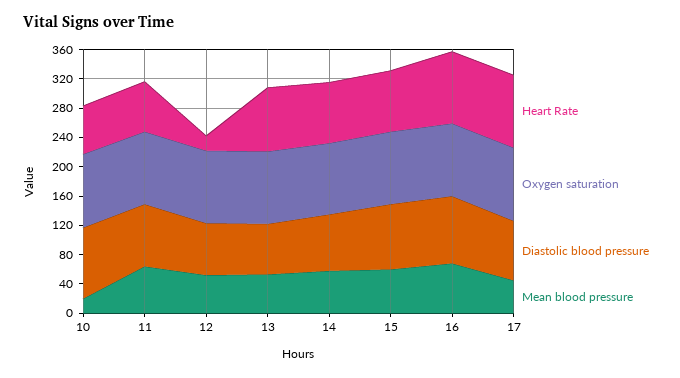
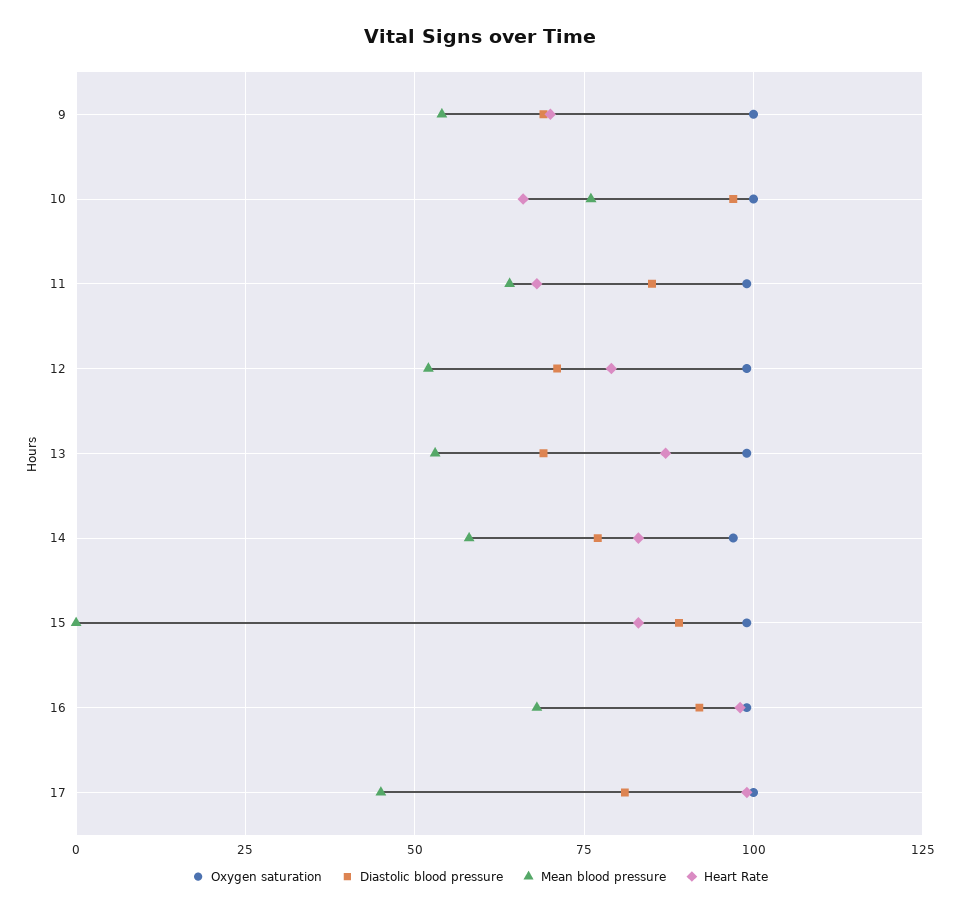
Mean blood pressure, 10: 20 -> 75
Heart Rate, 12: 20 -> 80
Mean blood pressure, 15: 60 -> 0
Oxygen saturation, 9: none -> 100
Diastolic blood pressure, 9: none -> 70
Mean blood pressure, 9: none -> 55
Heart Rate, 9: none -> 70

